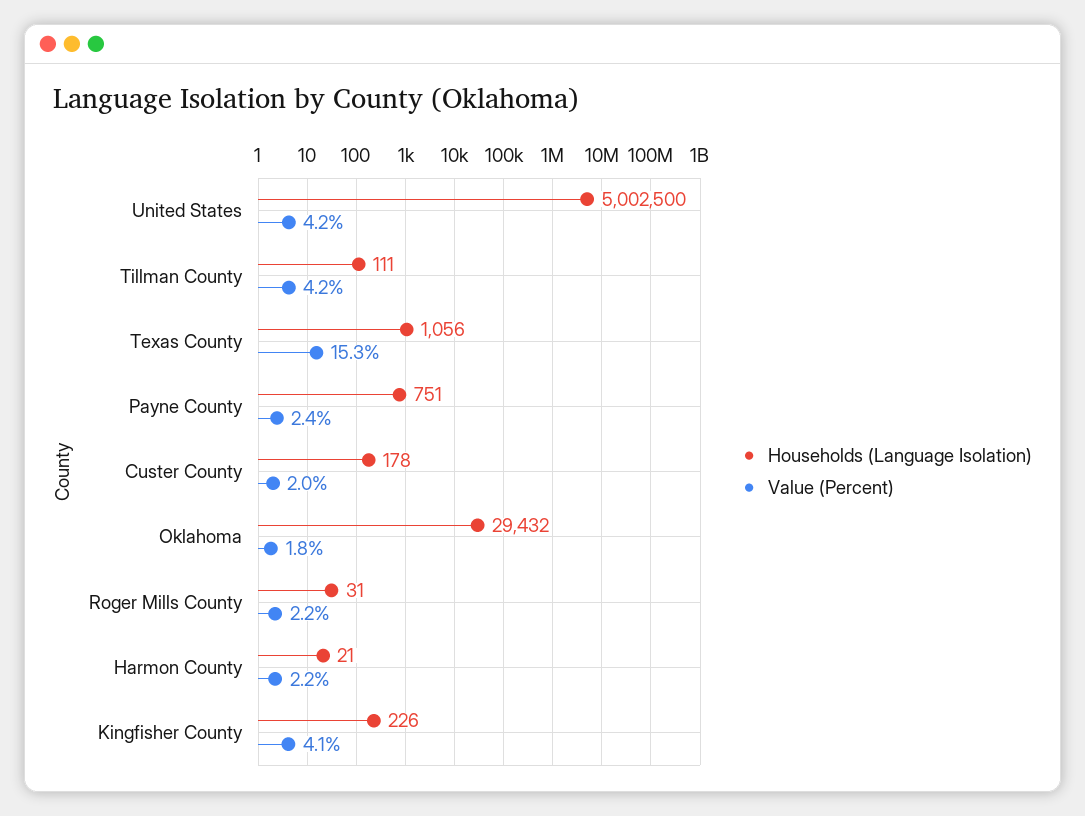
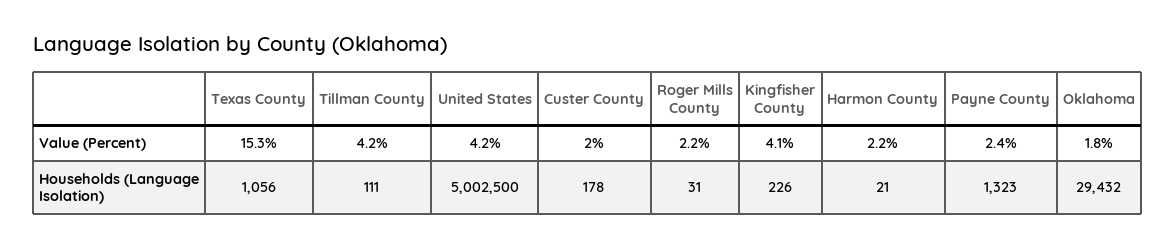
Households (Language Isolation), Payne County: 751 -> 1323

